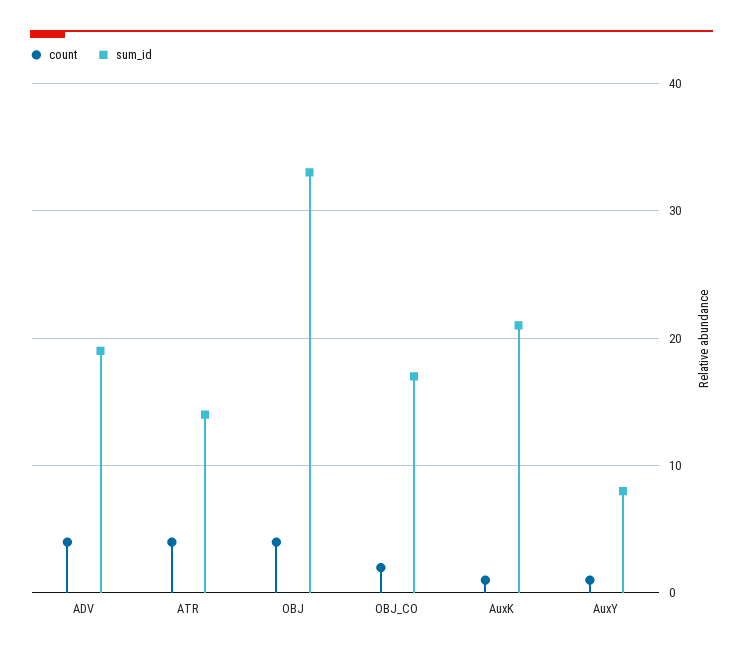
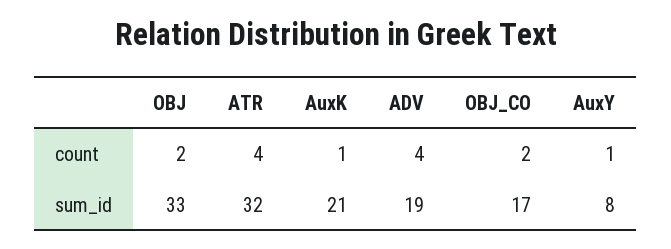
sum_id, ATR: 14 -> 32
count, OBJ: 4 -> 2

